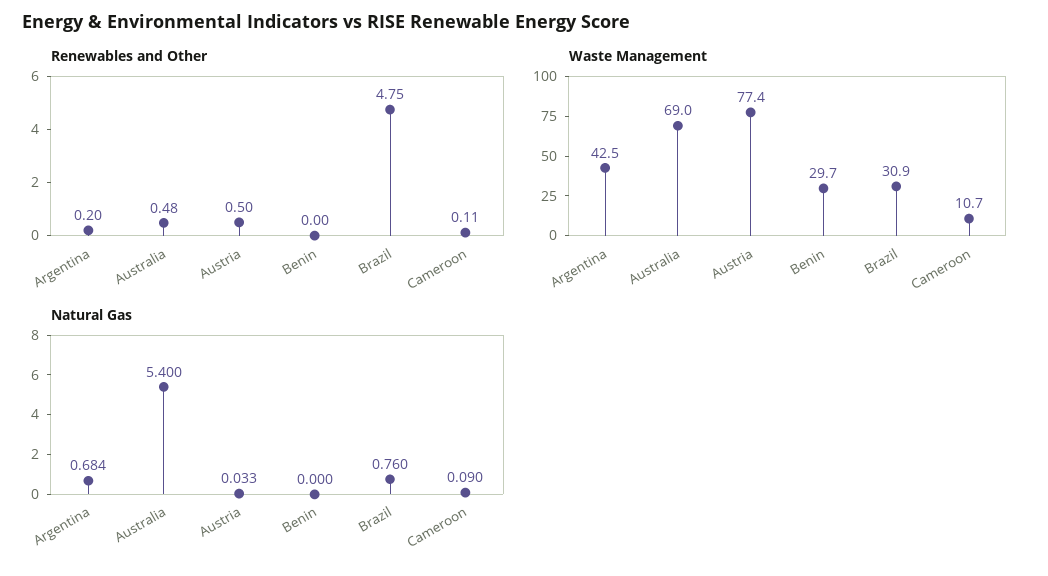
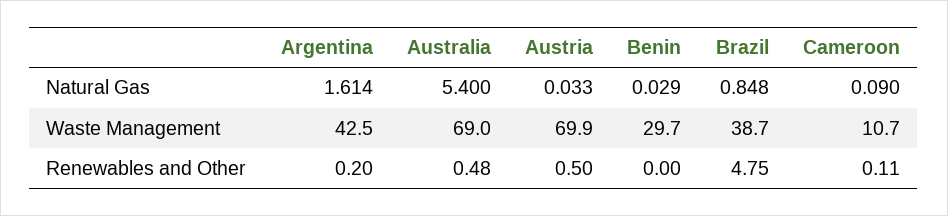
Waste Management, Austria: 77.4 -> 69.9
Waste Management, Brazil: 30.9 -> 38.7
Natural Gas, Argentina: 0.684 -> 1.614
Natural Gas, Benin: 0 -> 0.029
Natural Gas, Brazil: 0.76 -> 0.848

